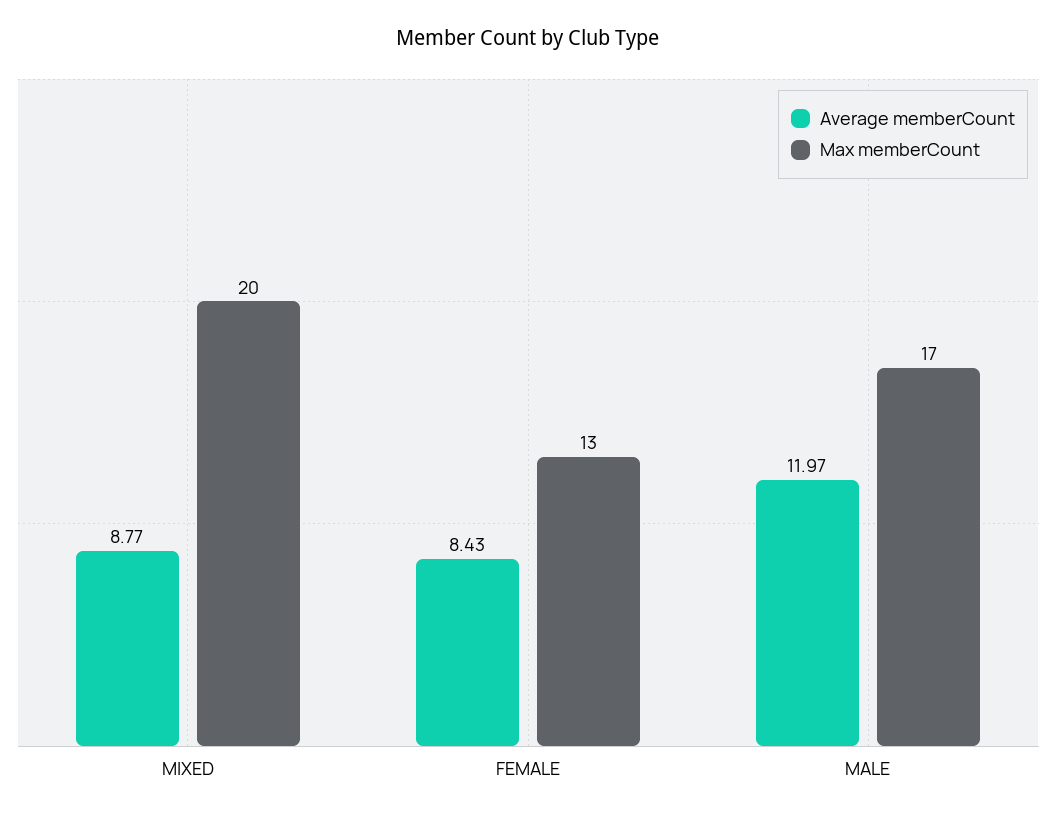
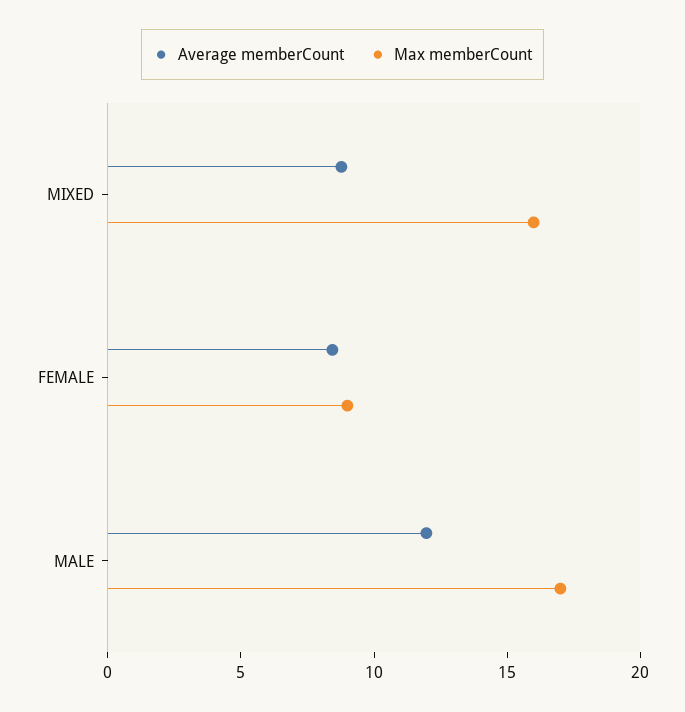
Max memberCount, MIXED: 20 -> 16
Max memberCount, FEMALE: 13 -> 9

